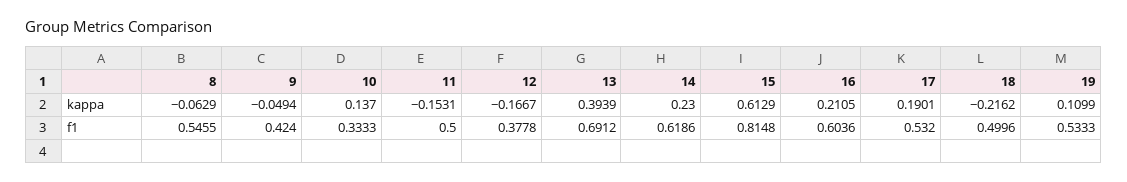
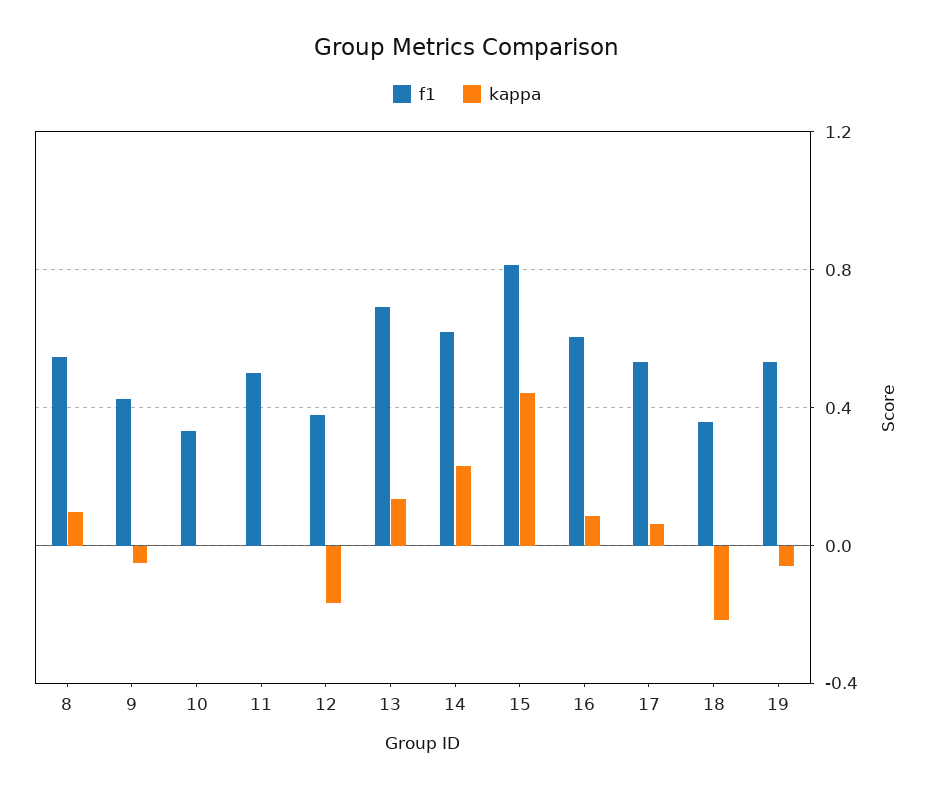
kappa, 8: -0.0629 -> 0.1
kappa, 10: 0.137 -> 0
kappa, 11: -0.1531 -> 0
kappa, 13: 0.3939 -> 0.15
kappa, 15: 0.6129 -> 0.45
kappa, 16: 0.2105 -> 0.1
kappa, 17: 0.1901 -> 0.05
kappa, 19: 0.1099 -> -0.05
f1, 18: 0.4996 -> 0.35

